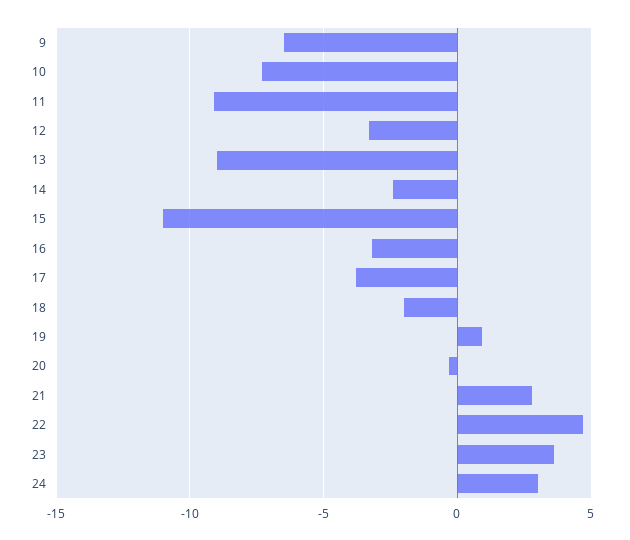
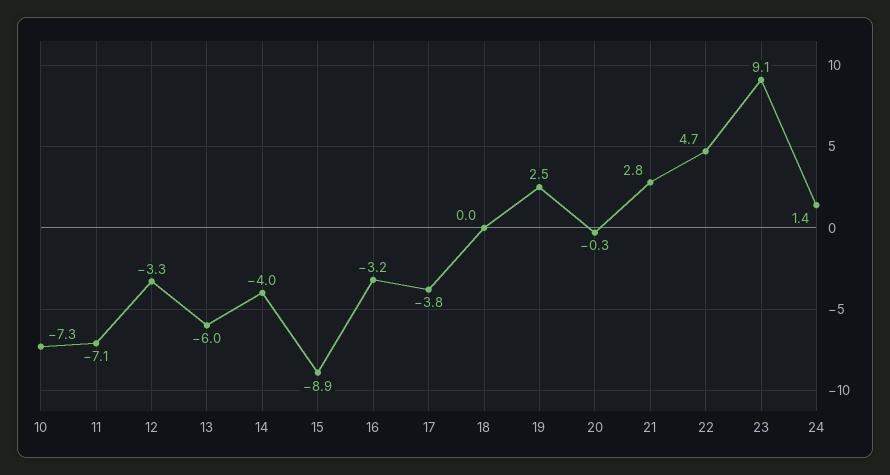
9: -6.5 -> none
11: -9 -> -7.1
13: -9 -> -6
14: -2.5 -> -4
15: -11 -> -8.9
18: -2 -> 0
19: 1 -> 2.5
23: 3.5 -> 9.1
24: 3 -> 1.4

